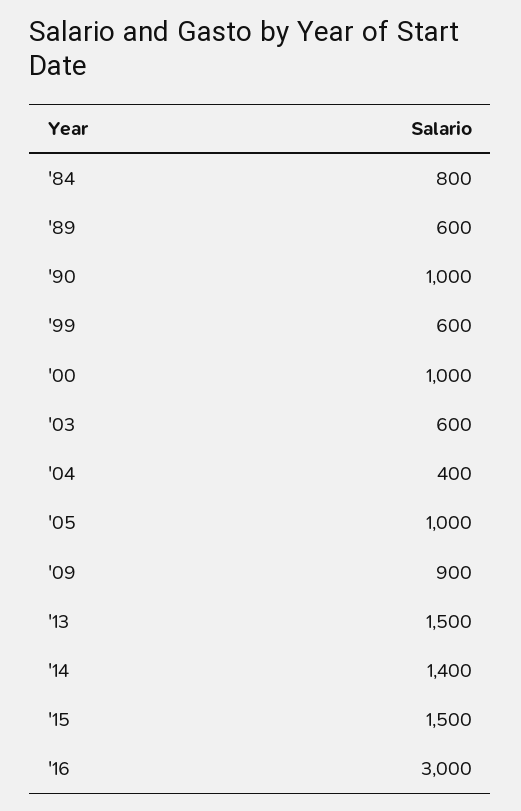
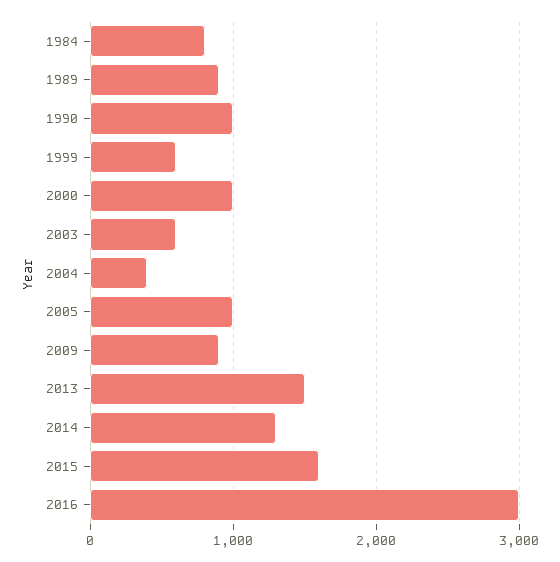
'89: 600 -> 900
'14: 1400 -> 1300
'15: 1500 -> 1600

